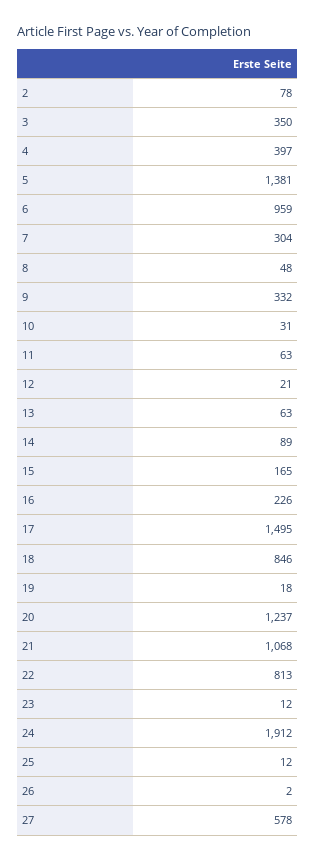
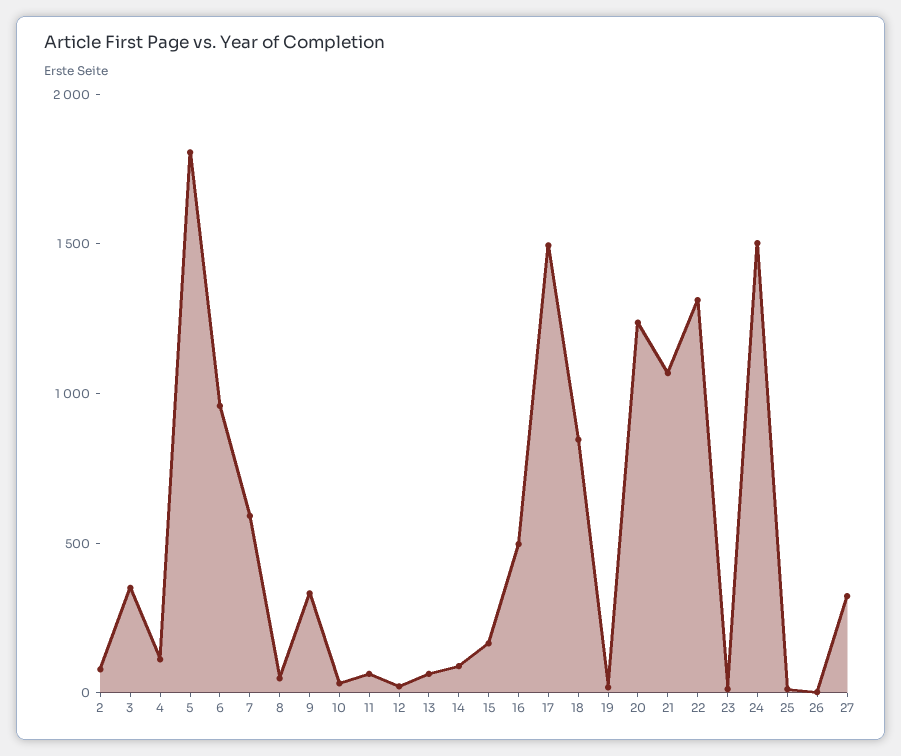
4: 397 -> 100
5: 1381 -> 1800
7: 304 -> 600
16: 226 -> 500
22: 813 -> 1300
24: 1912 -> 1500
27: 578 -> 300

